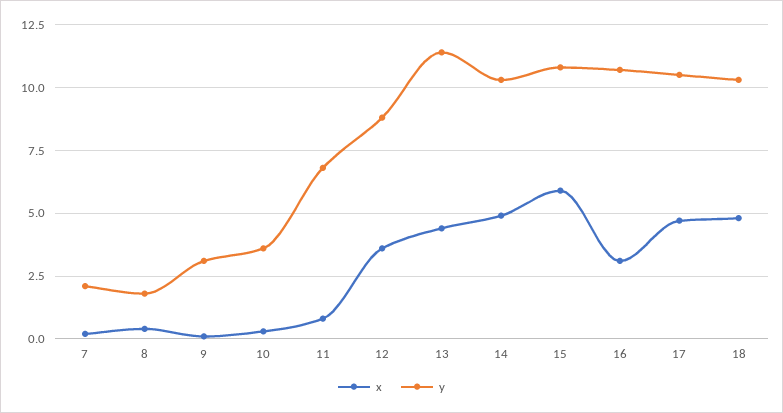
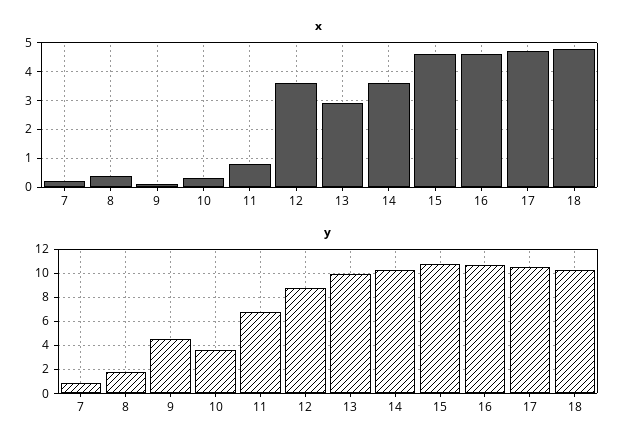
y, 7: 2 -> 1
y, 9: 3 -> 4.5
x, 13: 4.5 -> 3
y, 13: 11.5 -> 10
x, 14: 5 -> 3.5
x, 15: 6 -> 4.5
x, 16: 3 -> 4.5

